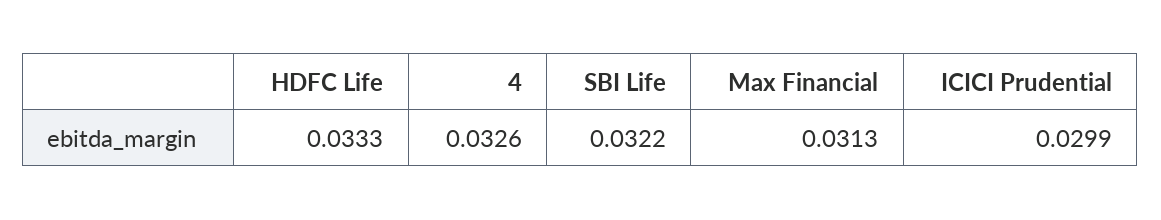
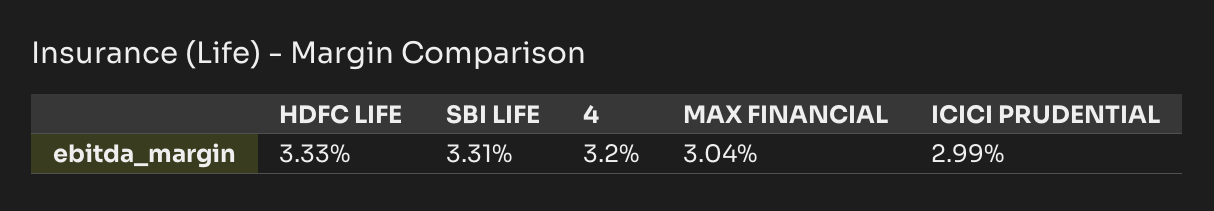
4: 0.0326 -> 0.032
SBI Life: 0.0322 -> 0.0331
Max Financial: 0.0313 -> 0.0304

